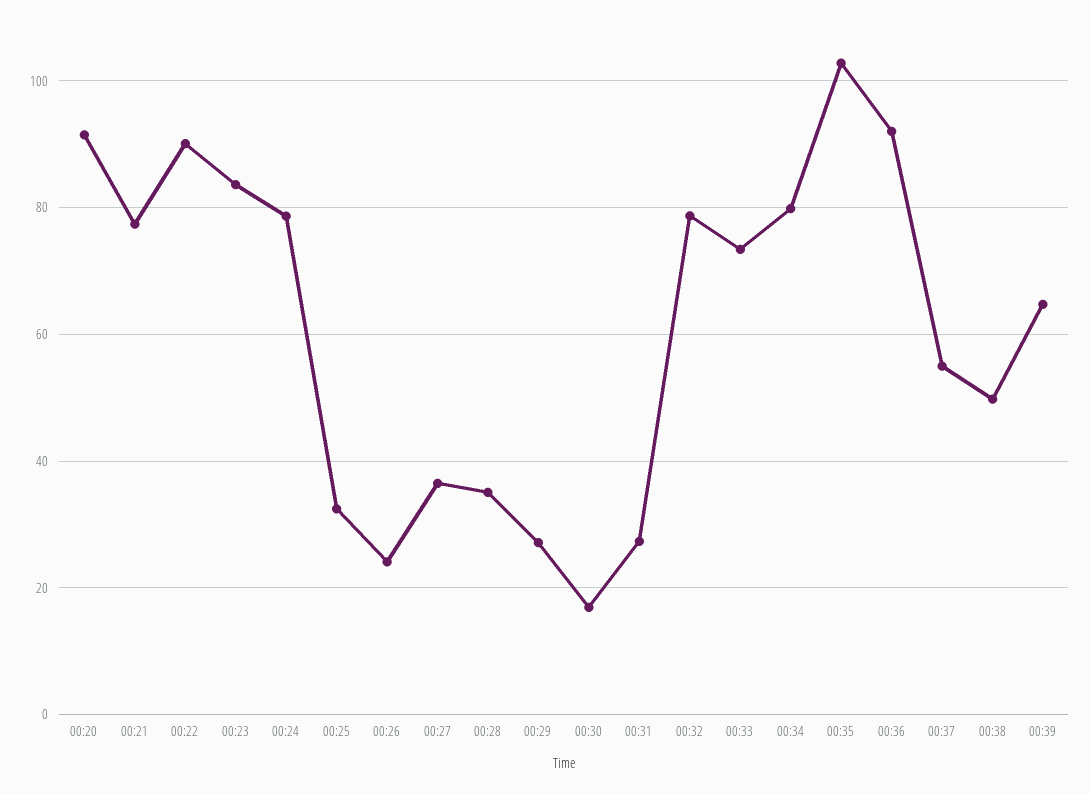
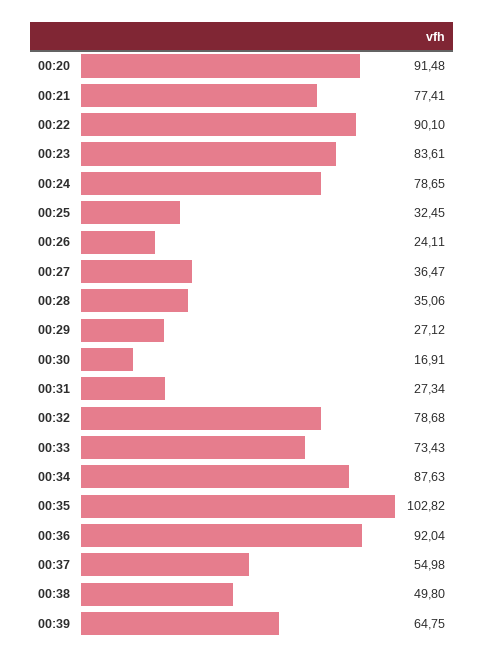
00:34: 80 -> 87.63

